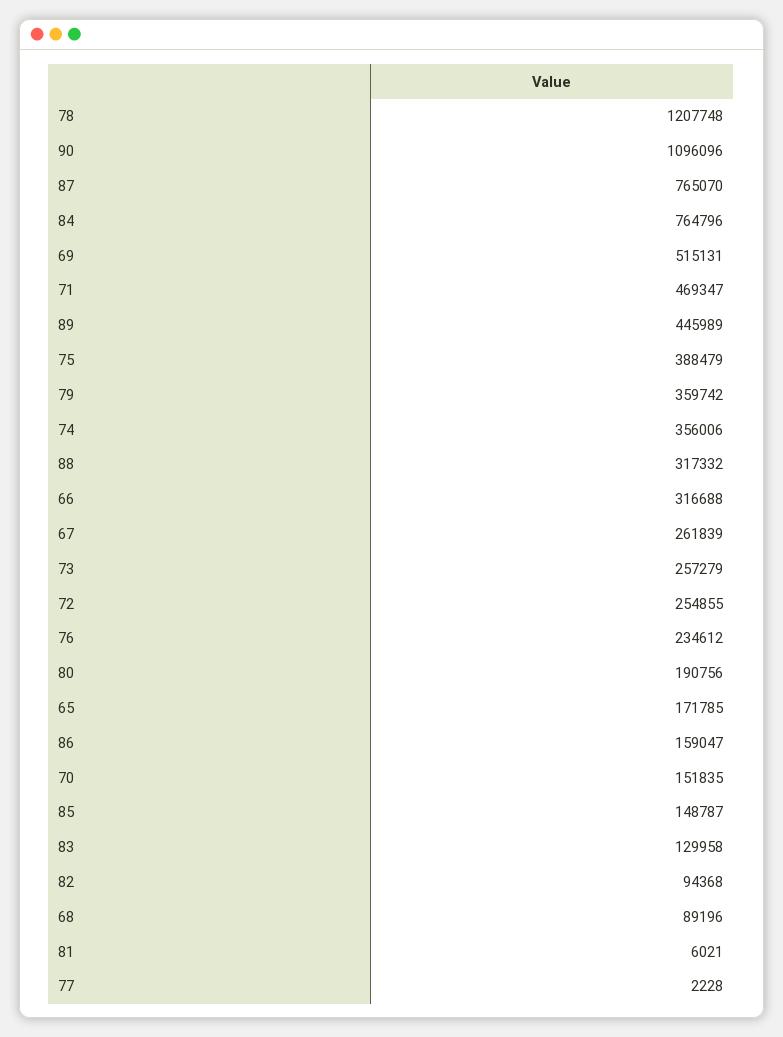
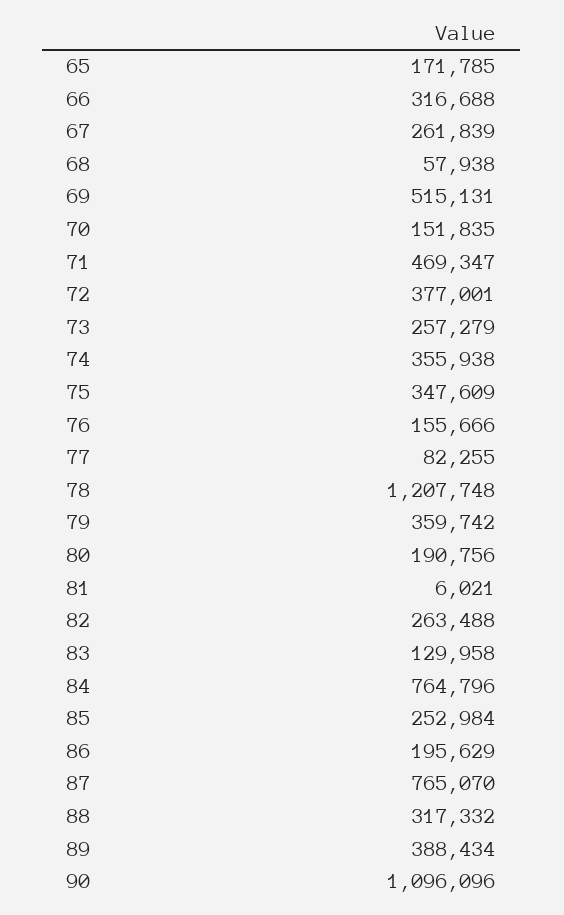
89: 445989 -> 388434
75: 388479 -> 347609
74: 356006 -> 355938
72: 254855 -> 377001
76: 234612 -> 155666
86: 159047 -> 195629
85: 148787 -> 252984
82: 94368 -> 263488
68: 89196 -> 57938
77: 2228 -> 82255

